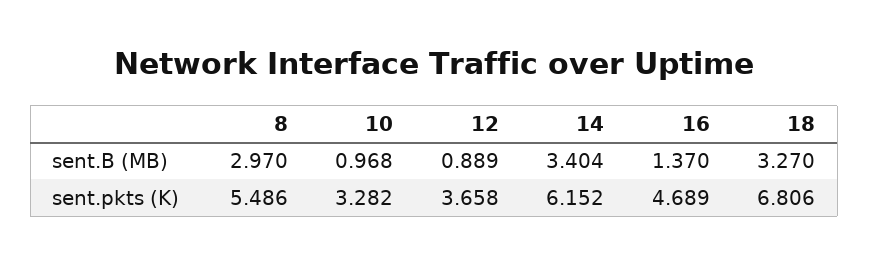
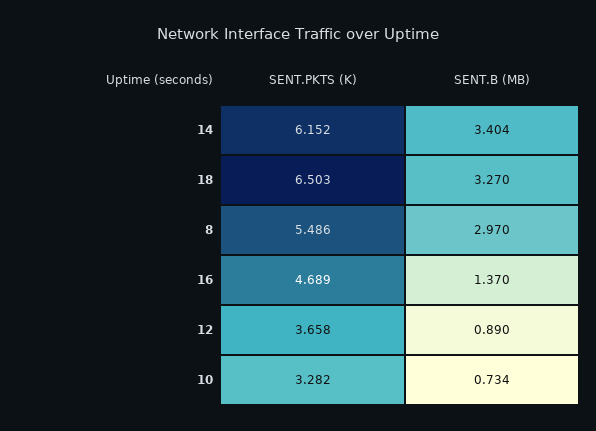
10, sent.B (MB): 0.968 -> 0.734
12, sent.B (MB): 0.889 -> 0.89
18, sent.pkts (K): 6.806 -> 6.503

